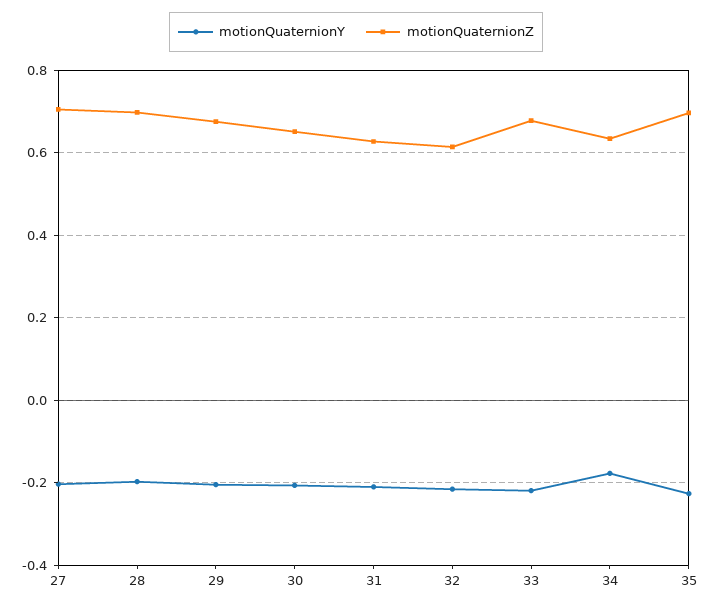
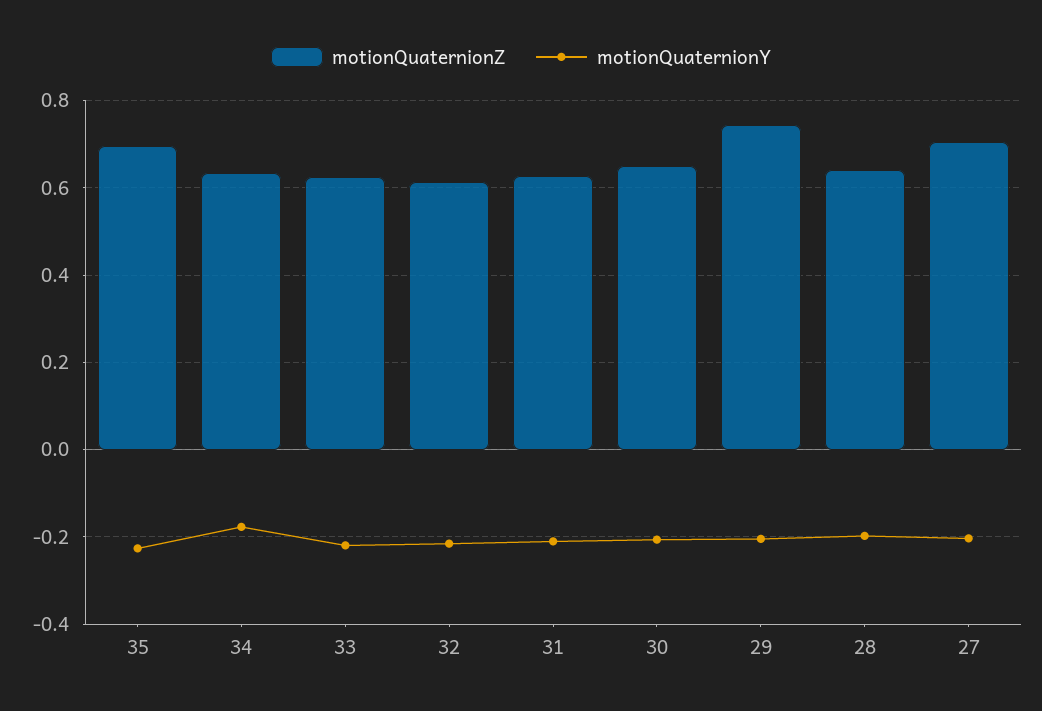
motionQuaternionZ, 28: 0.7 -> 0.64
motionQuaternionZ, 29: 0.68 -> 0.74
motionQuaternionZ, 33: 0.68 -> 0.62

